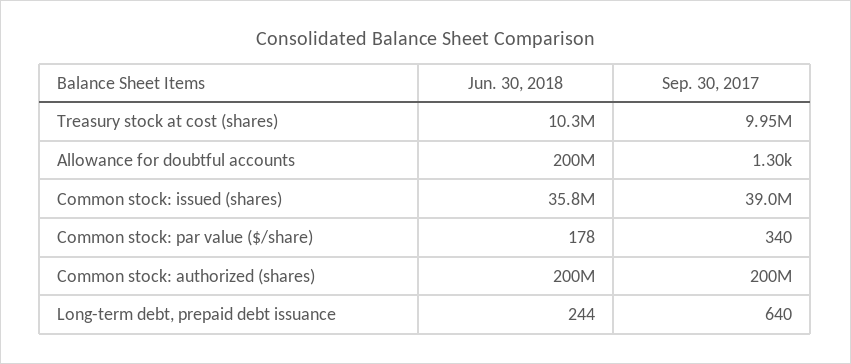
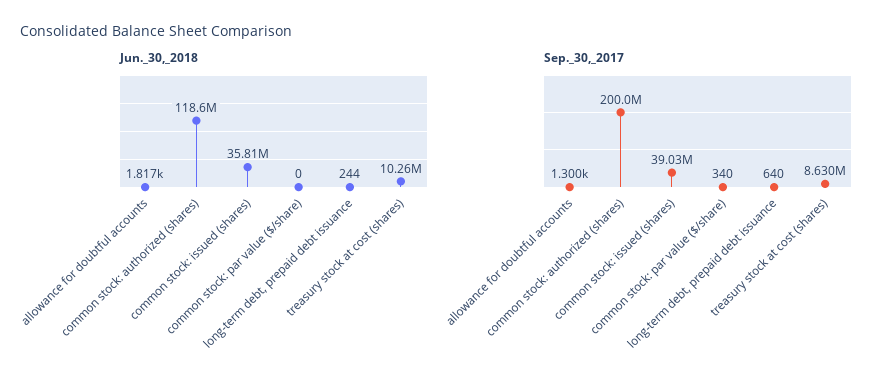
Sep. 30, 2017, Treasury stock at cost (shares): 9950000 -> 8630000
Jun. 30, 2018, Allowance for doubtful accounts: 200000000 -> 1817
Jun. 30, 2018, Common stock: par value ($/share): 178 -> 0
Jun. 30, 2018, Common stock: authorized (shares): 200000000 -> 118600000

